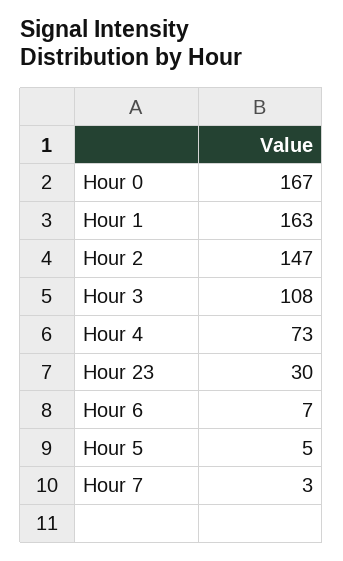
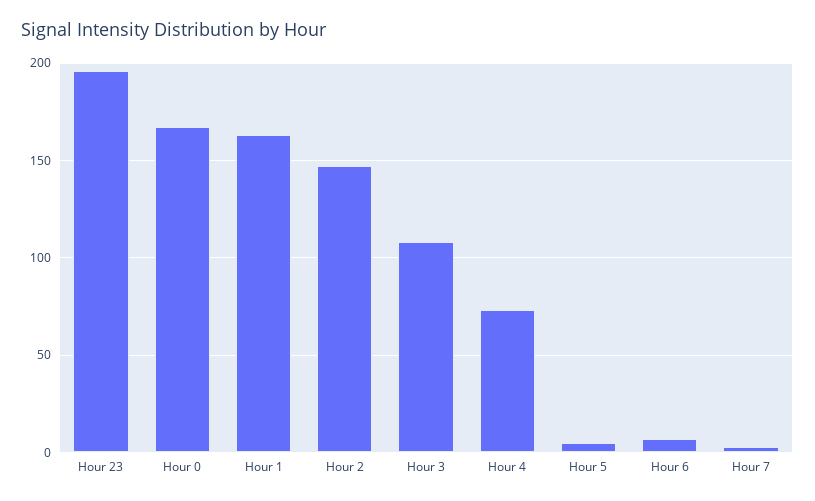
Hour 23: 30 -> 195

